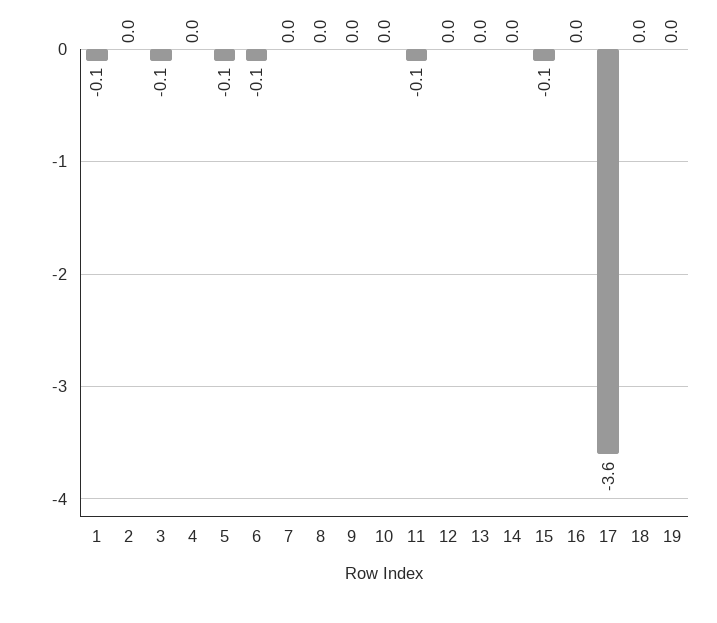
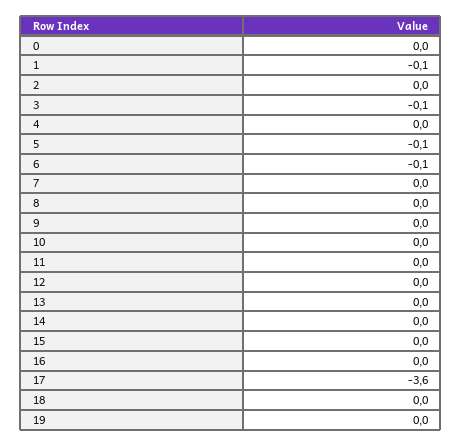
11: -0.1 -> 0
15: -0.1 -> 0
0: none -> 0

